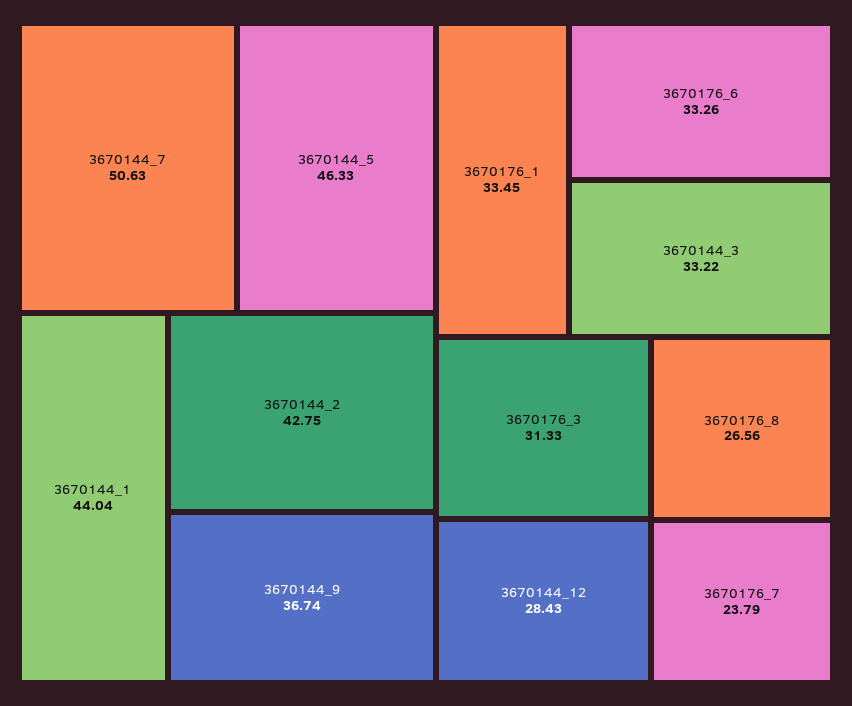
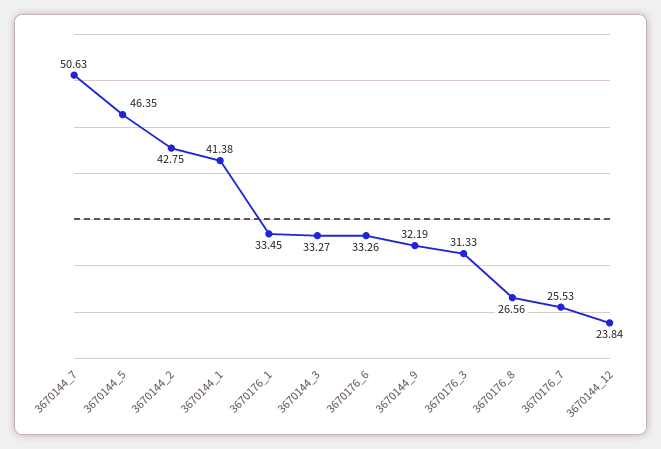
3670144_5: 46.33 -> 46.35
3670144_1: 44.04 -> 41.38
3670144_9: 36.74 -> 32.19
3670144_3: 33.22 -> 33.27
3670144_12: 28.43 -> 23.84
3670176_7: 23.79 -> 25.53

